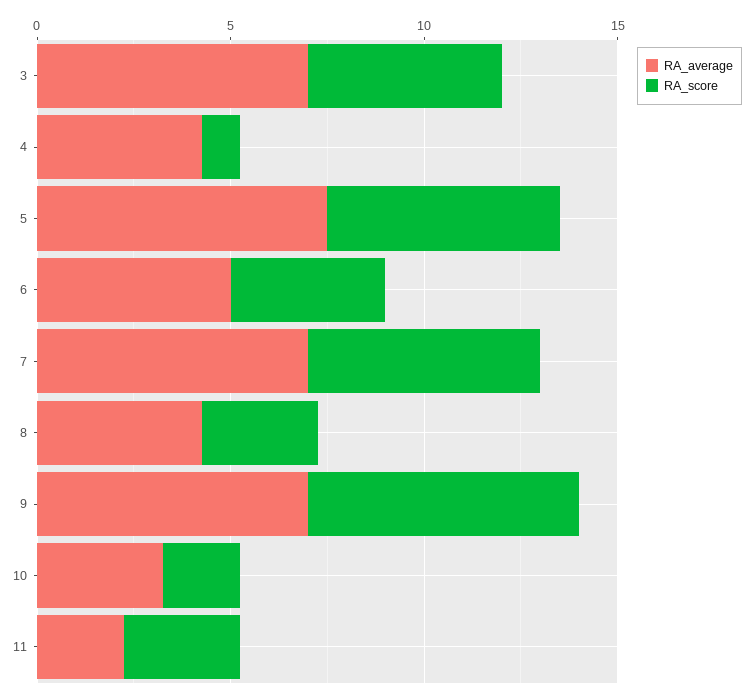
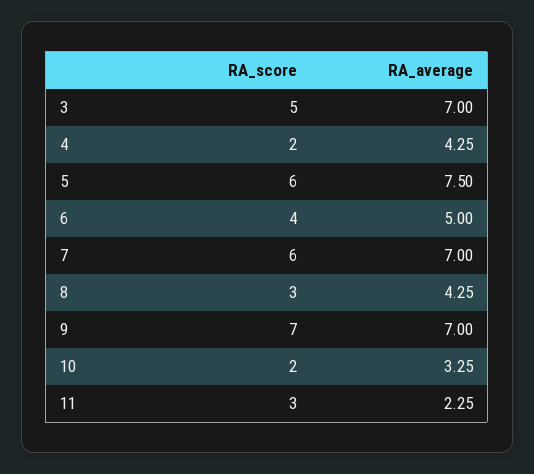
RA_score, 4: 1 -> 2

